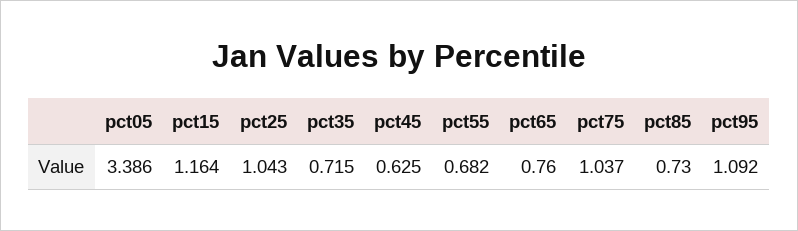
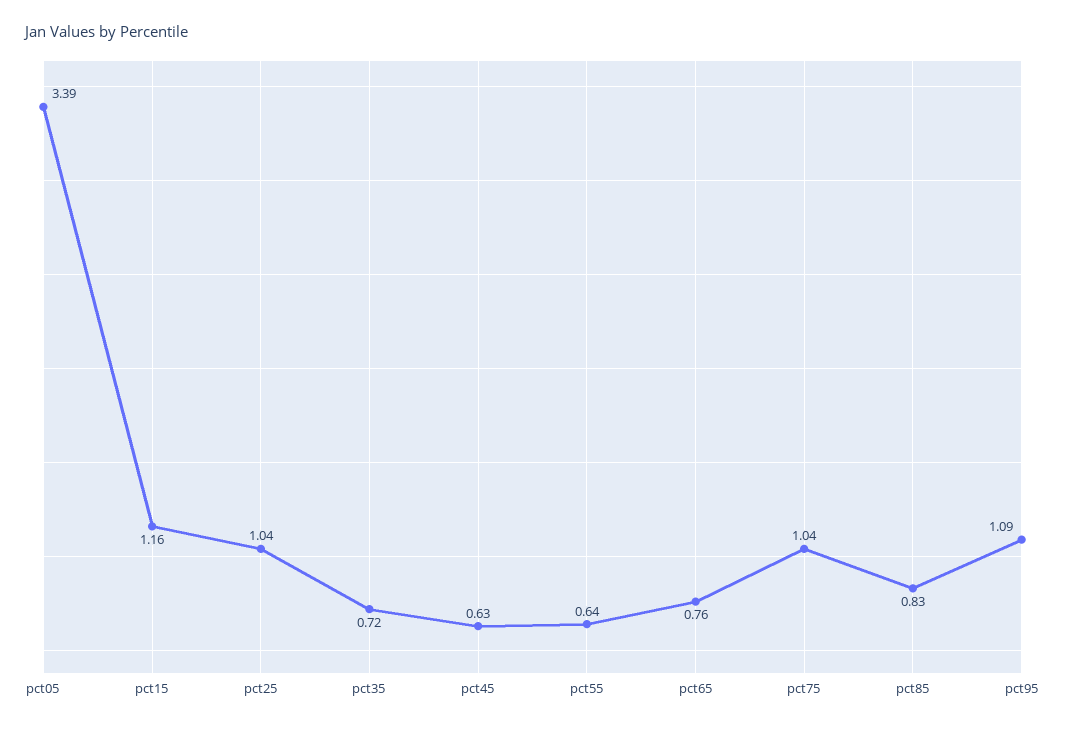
pct55: 0.682 -> 0.64
pct85: 0.73 -> 0.83

